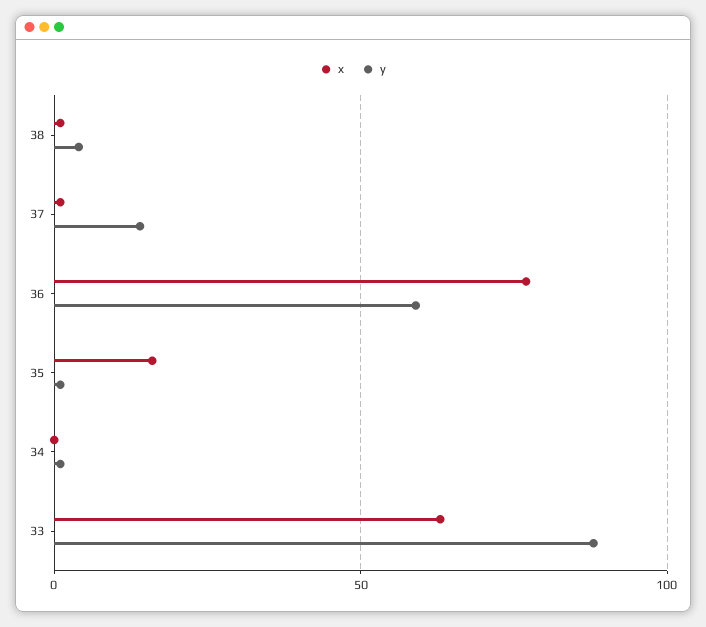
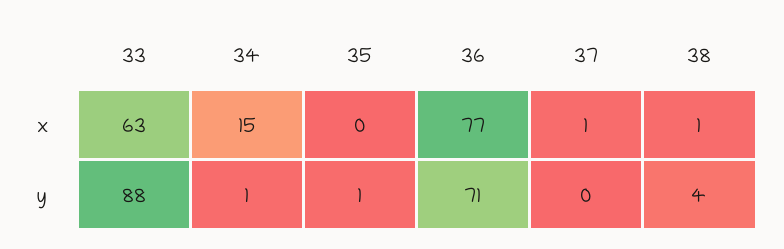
y, 37: 15 -> 0
y, 36: 60 -> 71
x, 35: 15 -> 0
x, 34: 0 -> 15

